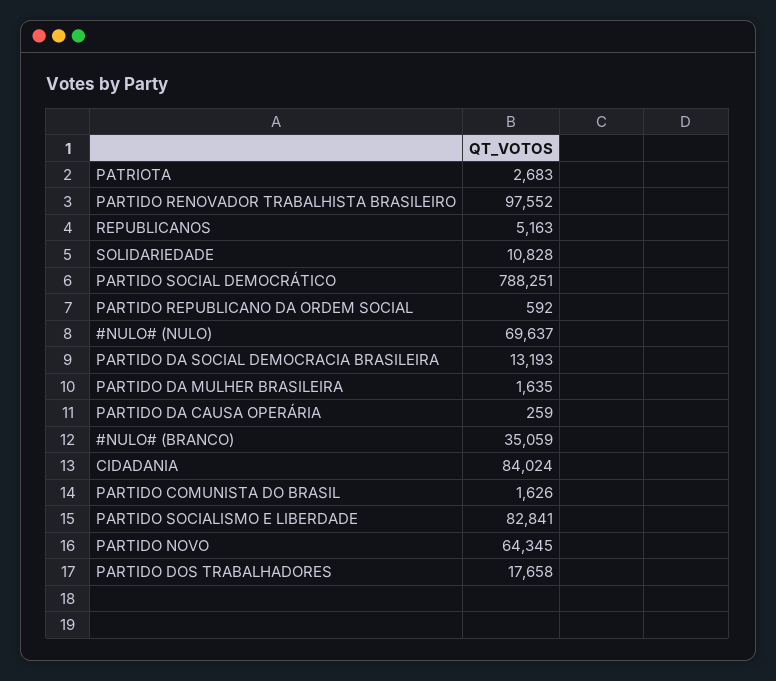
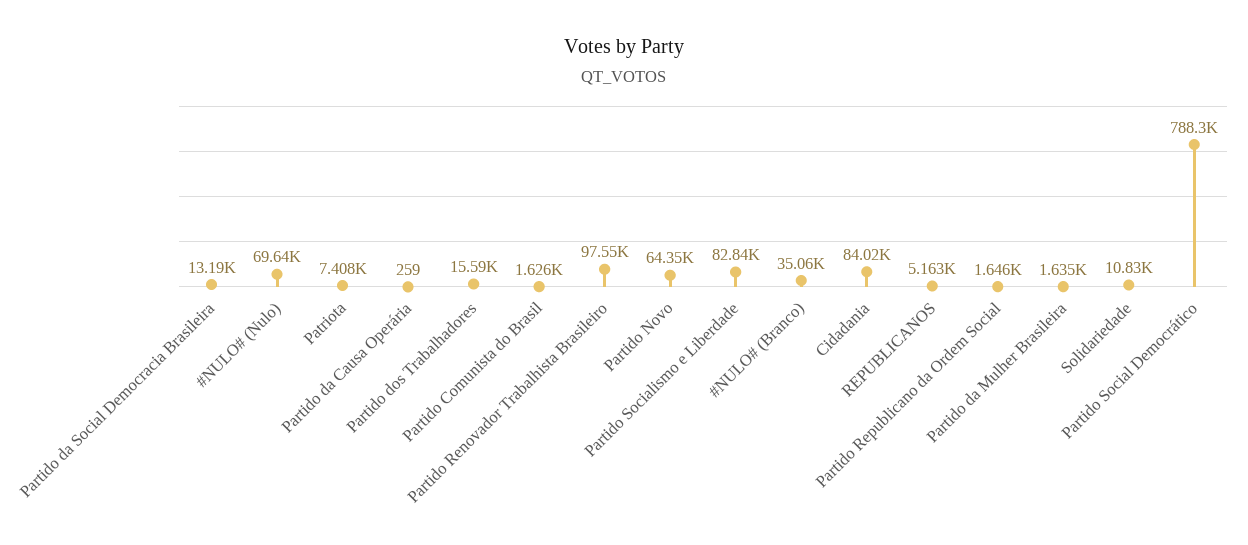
PATRIOTA: 2683 -> 7408
PARTIDO REPUBLICANO DA ORDEM SOCIAL: 592 -> 1646
PARTIDO DOS TRABALHADORES: 17658 -> 15590

